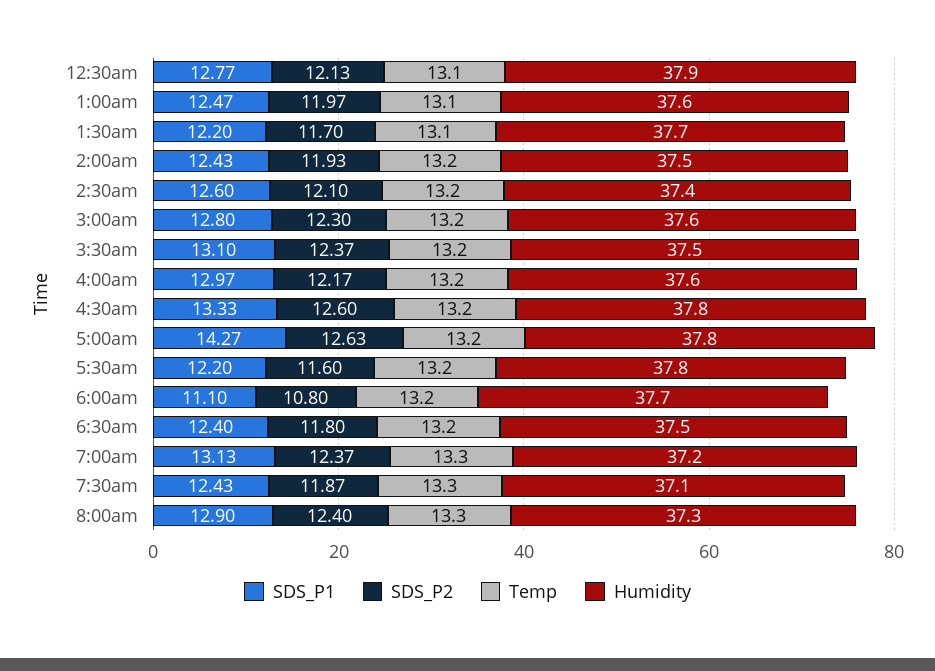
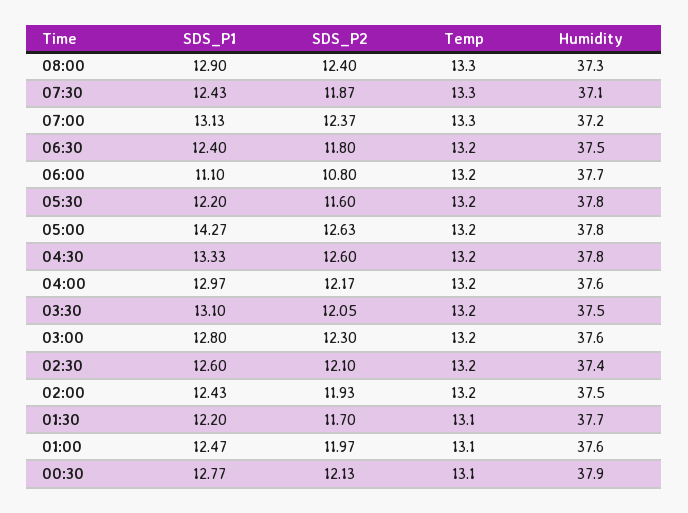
SDS_P2, 3:30am: 12.37 -> 12.05

